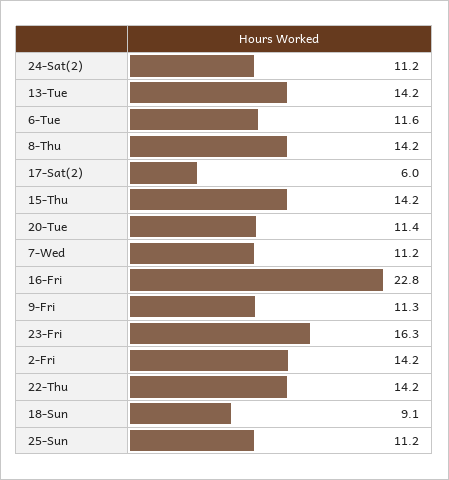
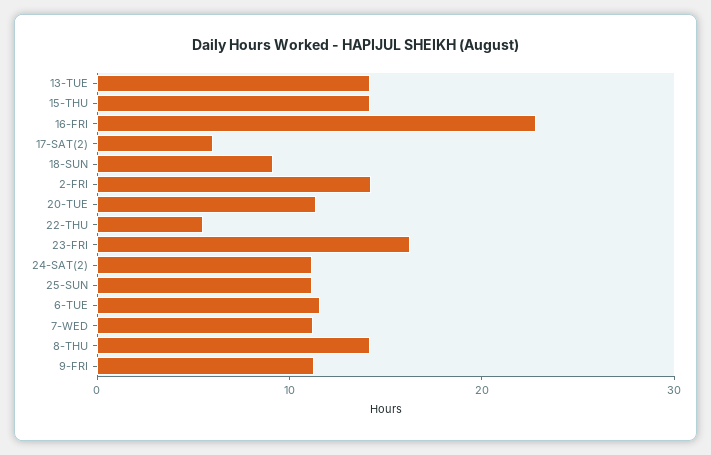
22-Thu: 14.2 -> 6

